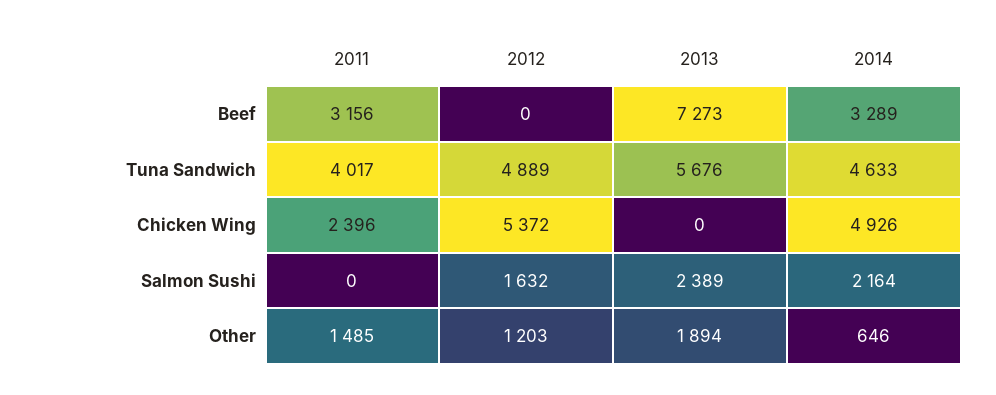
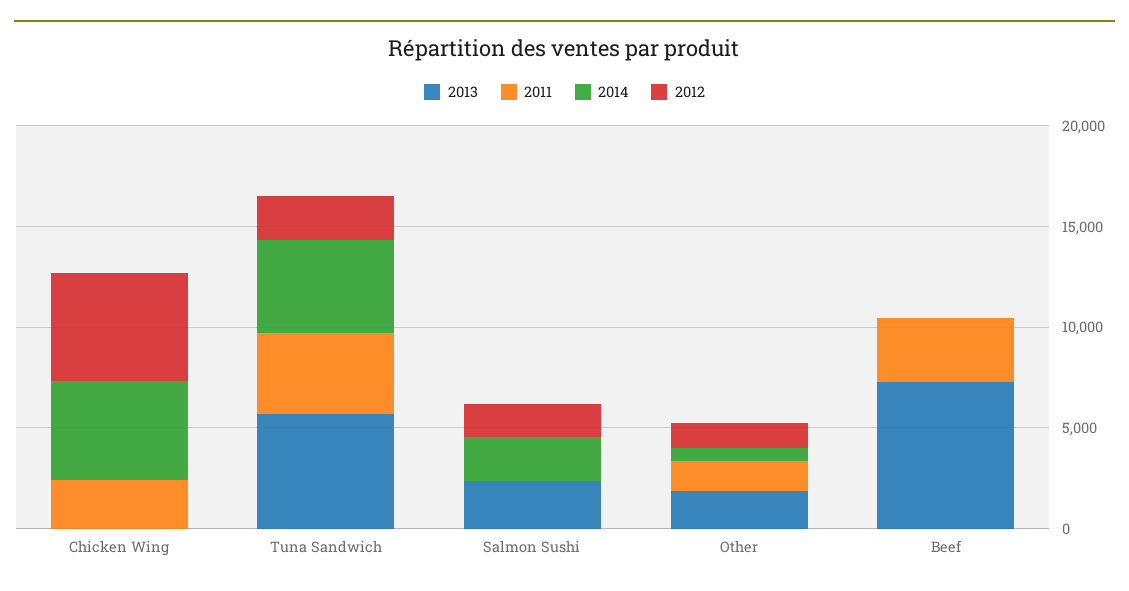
2014, Beef: 3289 -> 0
2012, Tuna Sandwich: 4889 -> 2000

